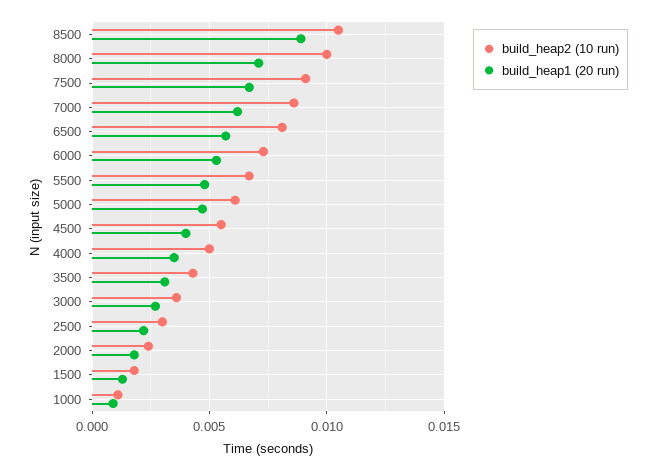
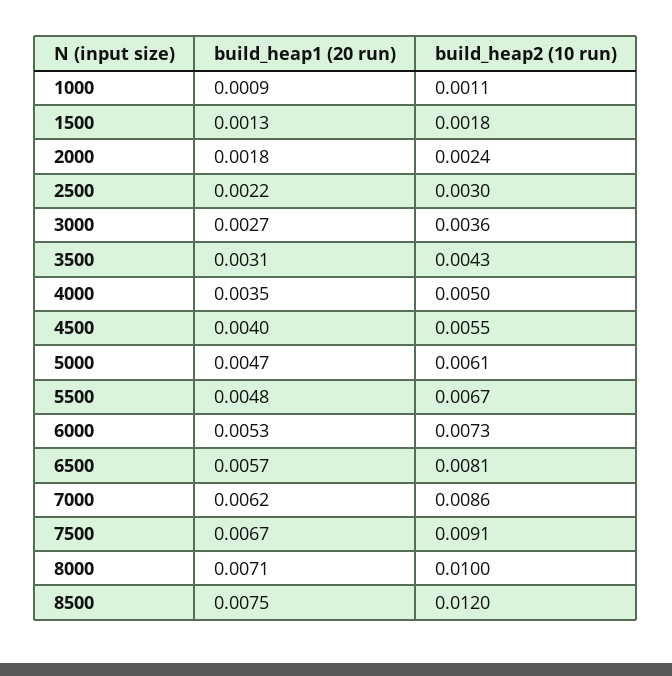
build_heap2 (10 run), 8500: 0.0105 -> 0.012
build_heap1 (20 run), 8500: 0.009 -> 0.0075

